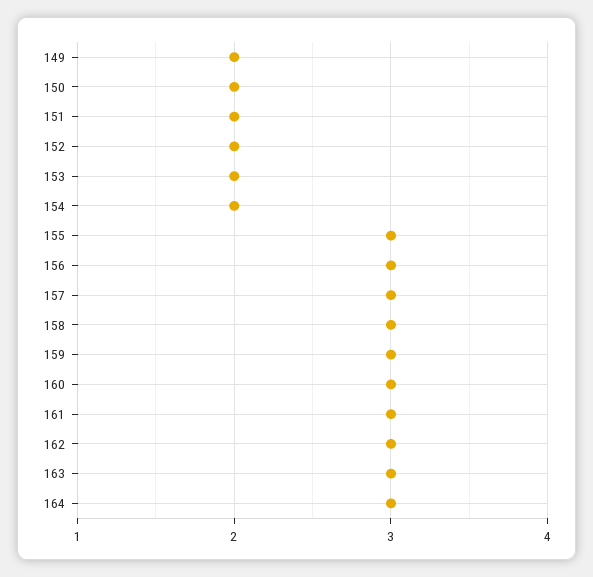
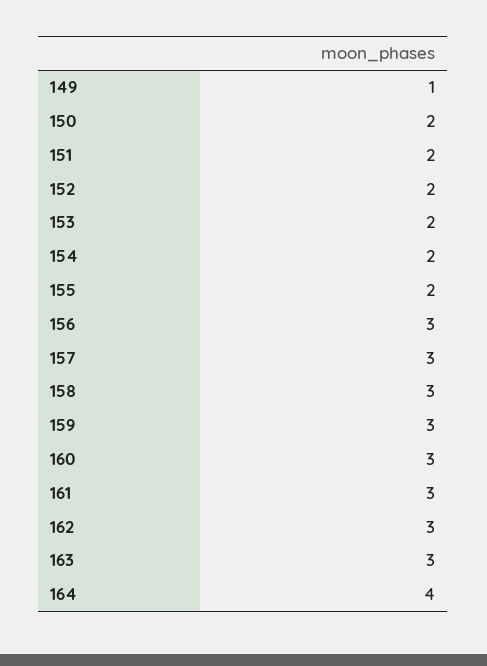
149: 2 -> 1
155: 3 -> 2
164: 3 -> 4

